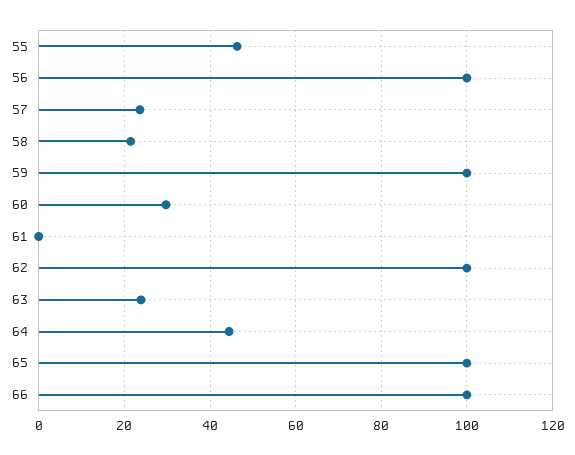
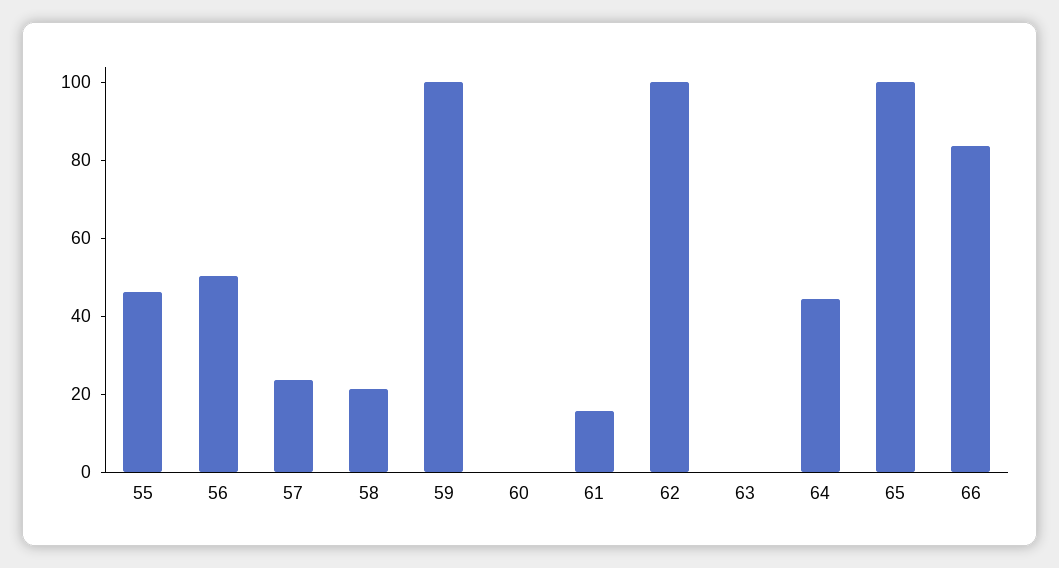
56: 100 -> 50
60: 30 -> 0
61: 0 -> 15
63: 24 -> 0
66: 100 -> 85

